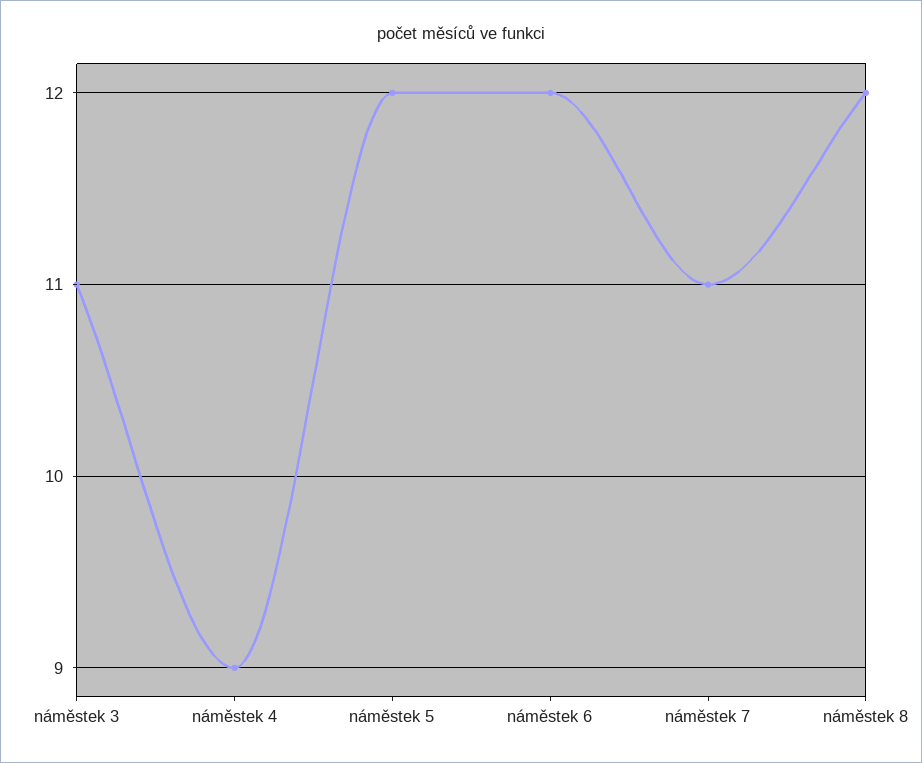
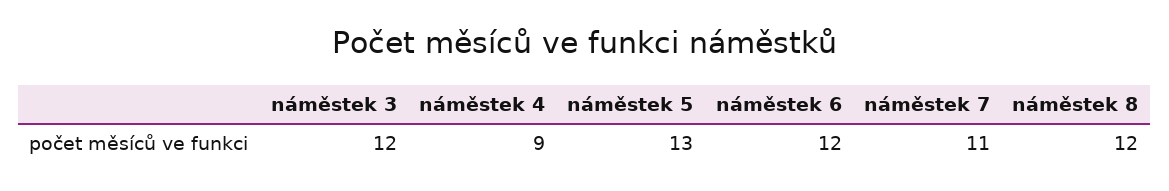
náměstek 3: 11 -> 12
náměstek 5: 12 -> 13

